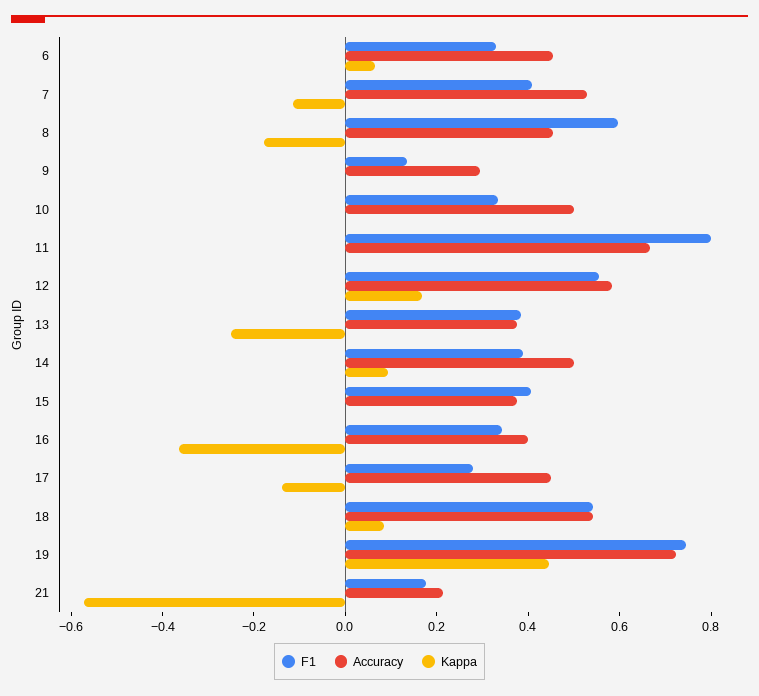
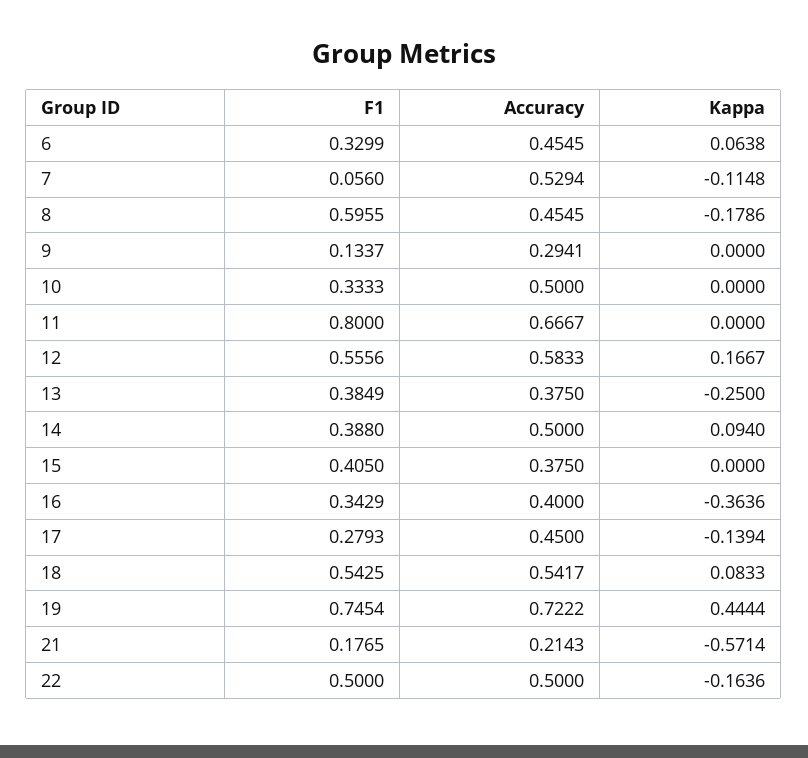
F1, 7: 0.4 -> 0.056
F1, 22: none -> 0.5
Accuracy, 22: none -> 0.5
Kappa, 22: none -> -0.1636

